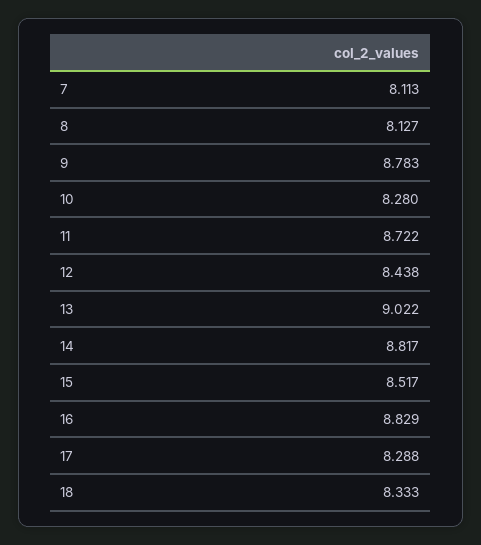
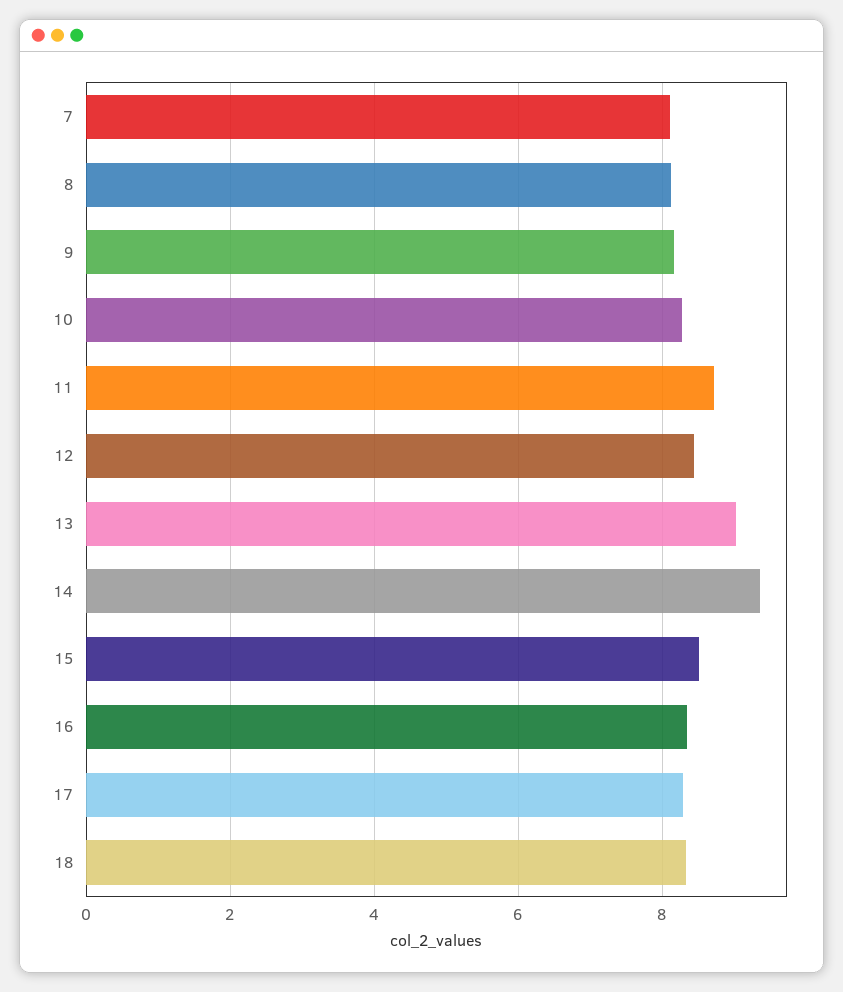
9: 8.783 -> 8.2
14: 8.817 -> 9.4
16: 8.829 -> 8.4

